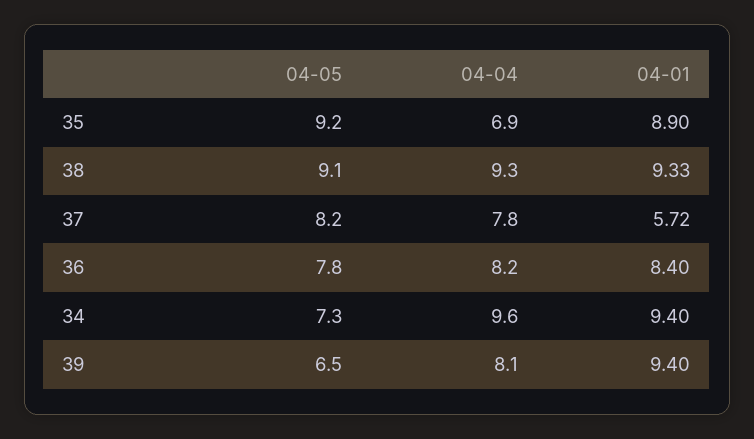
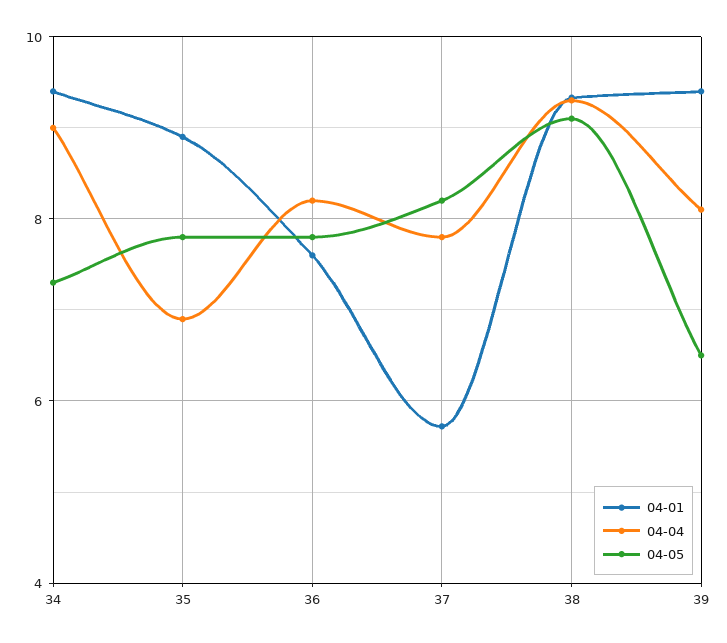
04-05, 35: 9.2 -> 7.8
04-01, 36: 8.4 -> 7.6
04-04, 34: 9.6 -> 9

